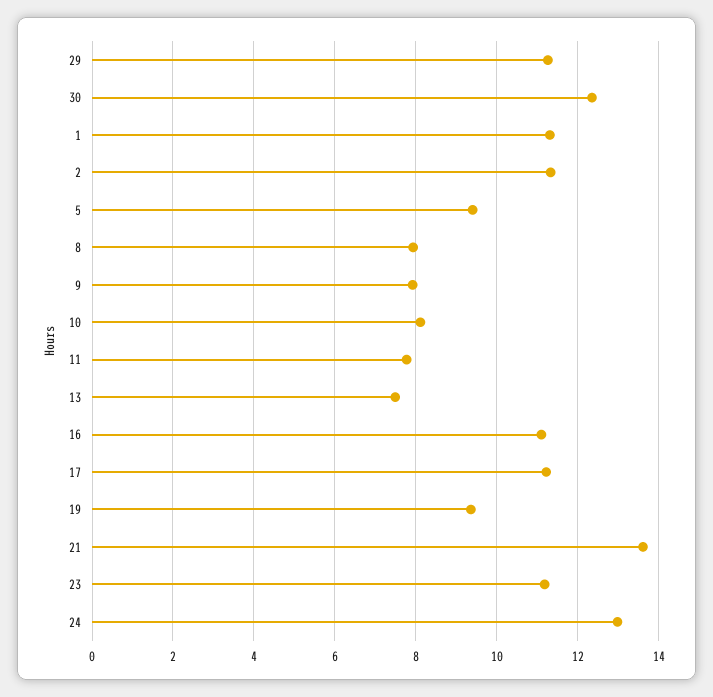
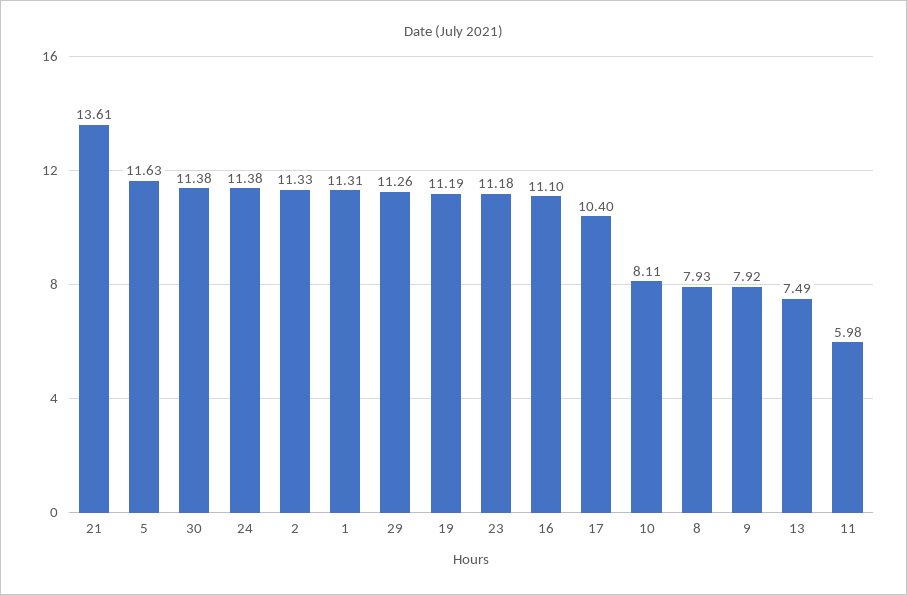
30: 12.4 -> 11.38
5: 9.4 -> 11.63
11: 7.8 -> 5.98
17: 11.2 -> 10.4
19: 9.4 -> 11.19
24: 13 -> 11.38

